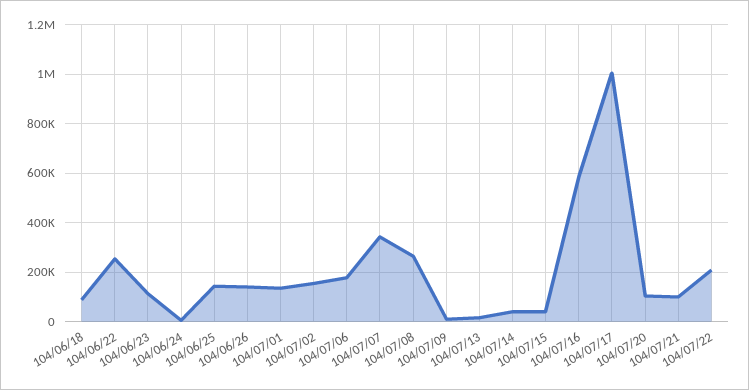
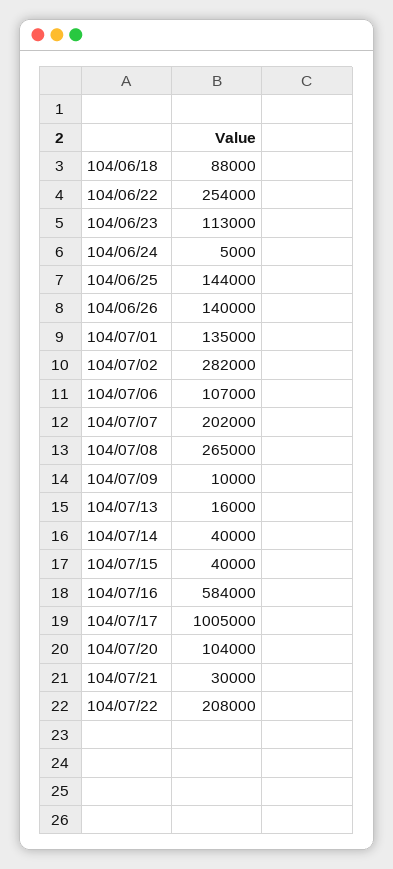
104/07/02: 150000 -> 282000
104/07/06: 175000 -> 107000
104/07/07: 350000 -> 202000
104/07/21: 100000 -> 30000

